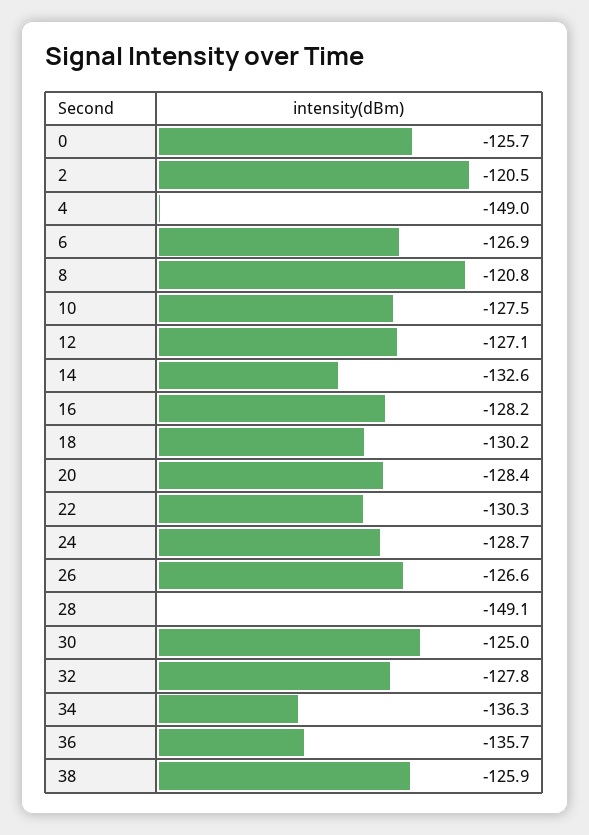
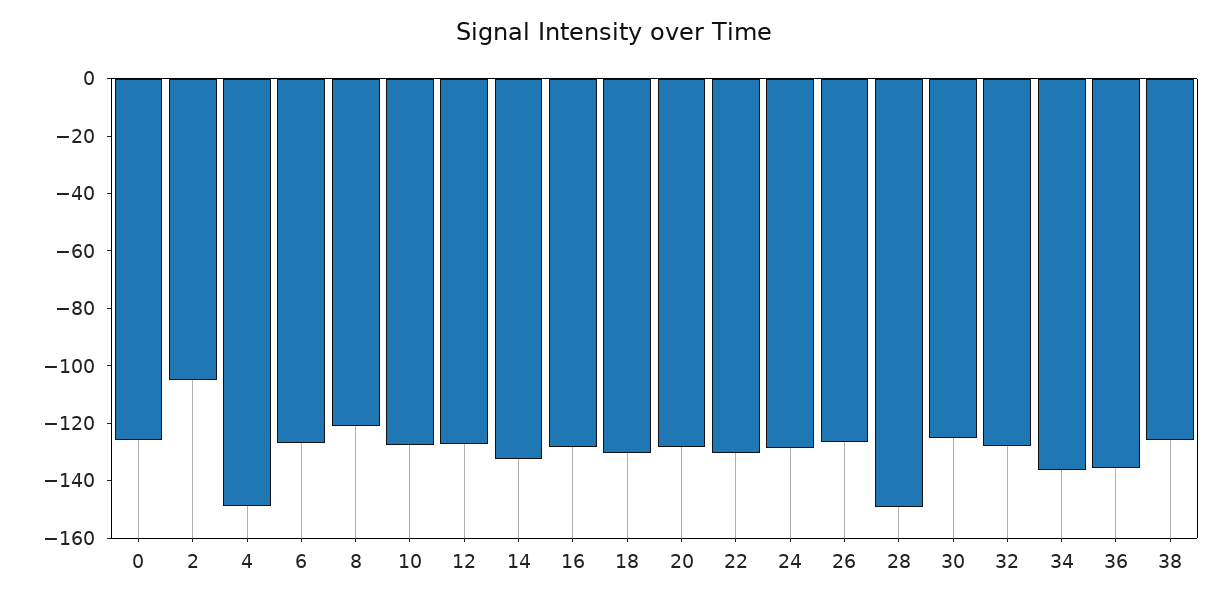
2: -120.5 -> -105

